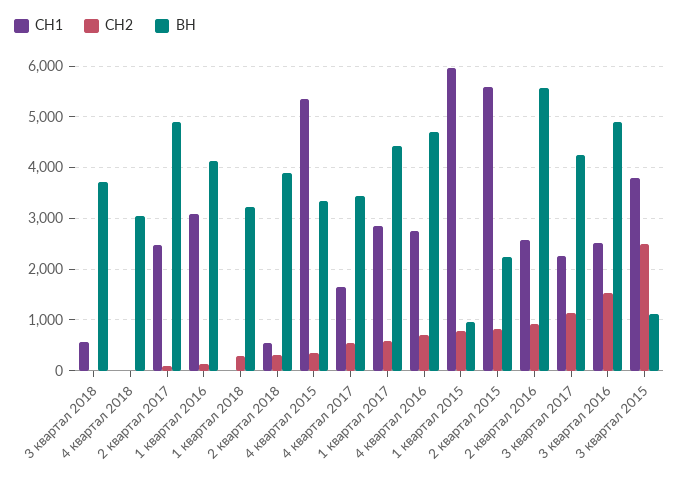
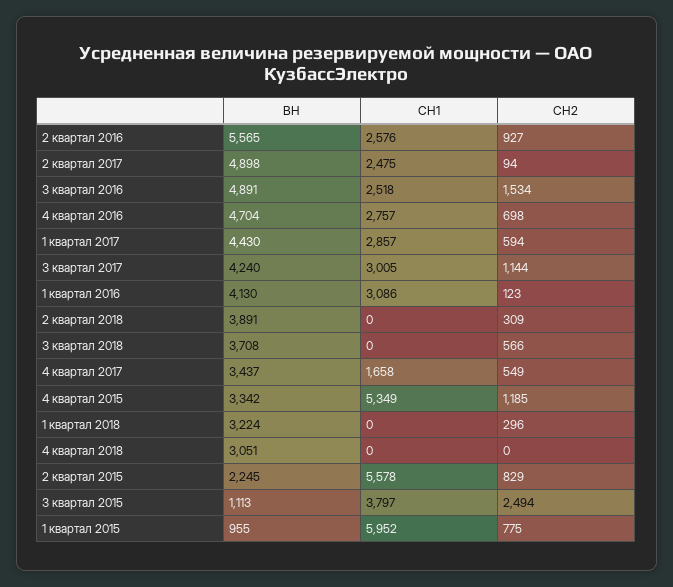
СН1, 3 квартал 2018: 600 -> 0
СН2, 3 квартал 2018: 0 -> 566
СН1, 2 квартал 2018: 600 -> 0
СН2, 4 квартал 2015: 400 -> 1185
СН1, 3 квартал 2017: 2200 -> 3005

